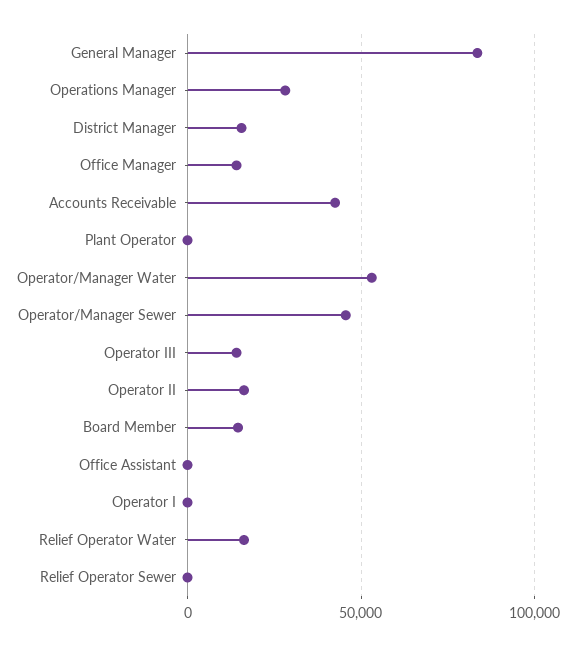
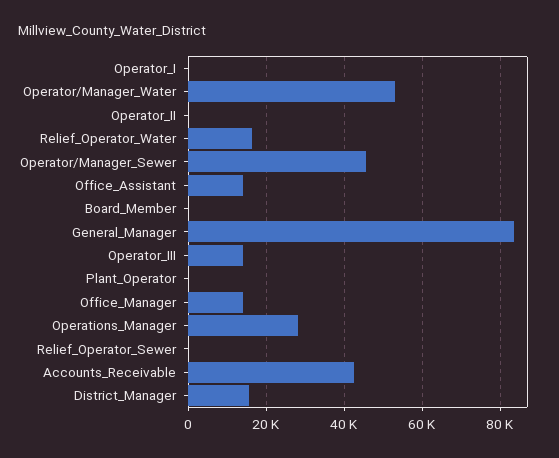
Operator II: 15000 -> 0
Board Member: 15000 -> 0
Office Assistant: 0 -> 14000

